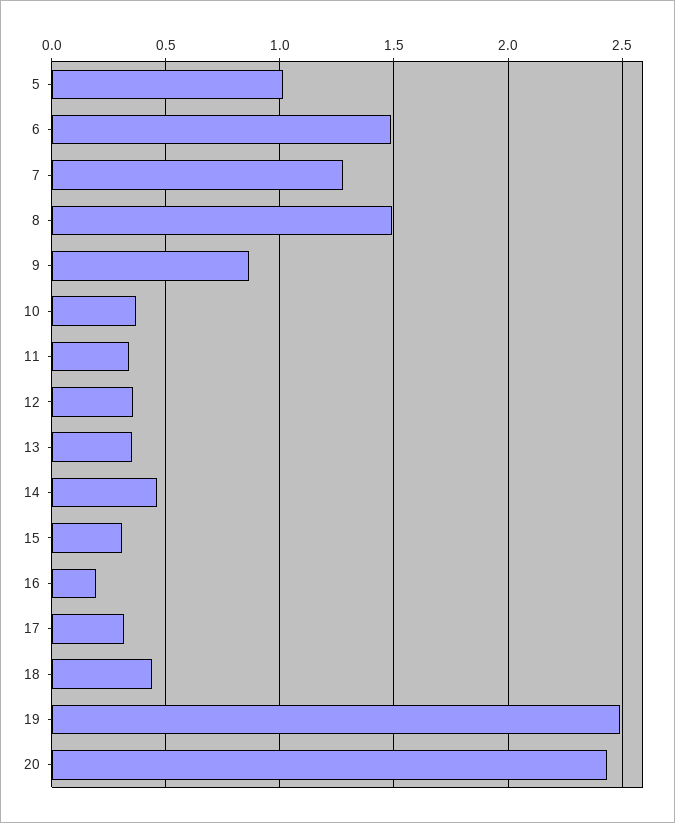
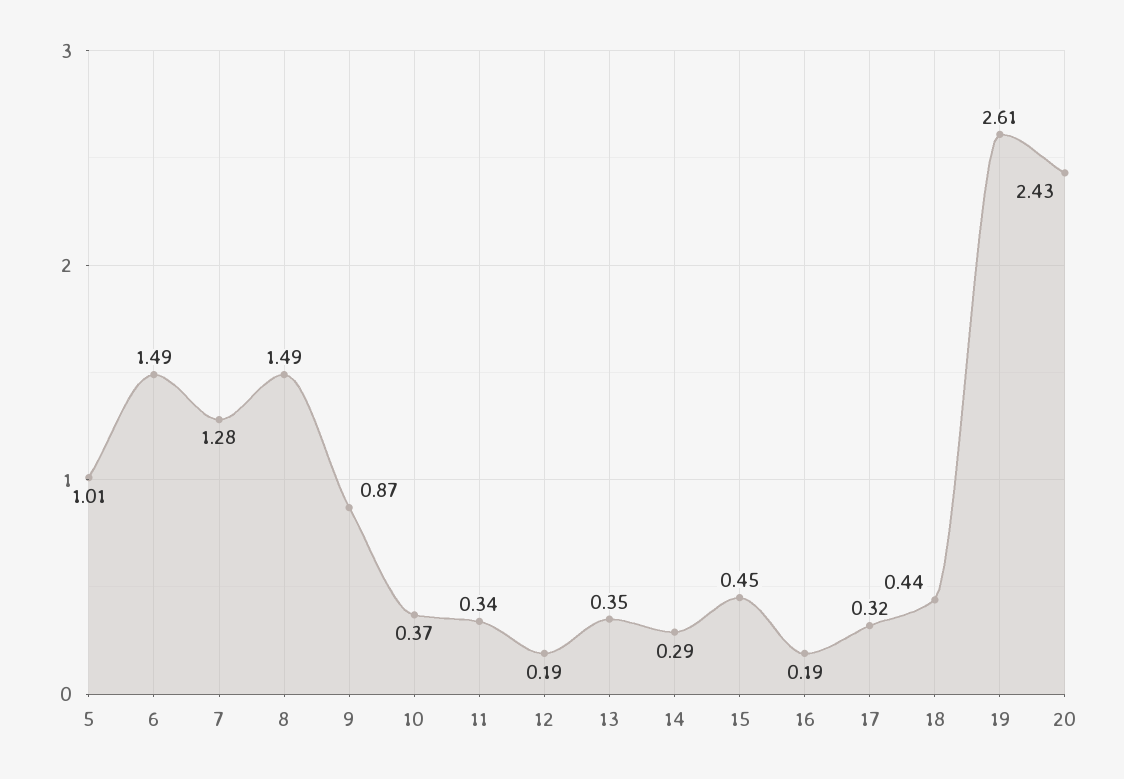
12: 0.35 -> 0.19
14: 0.45 -> 0.29
15: 0.3 -> 0.45
19: 2.5 -> 2.61

